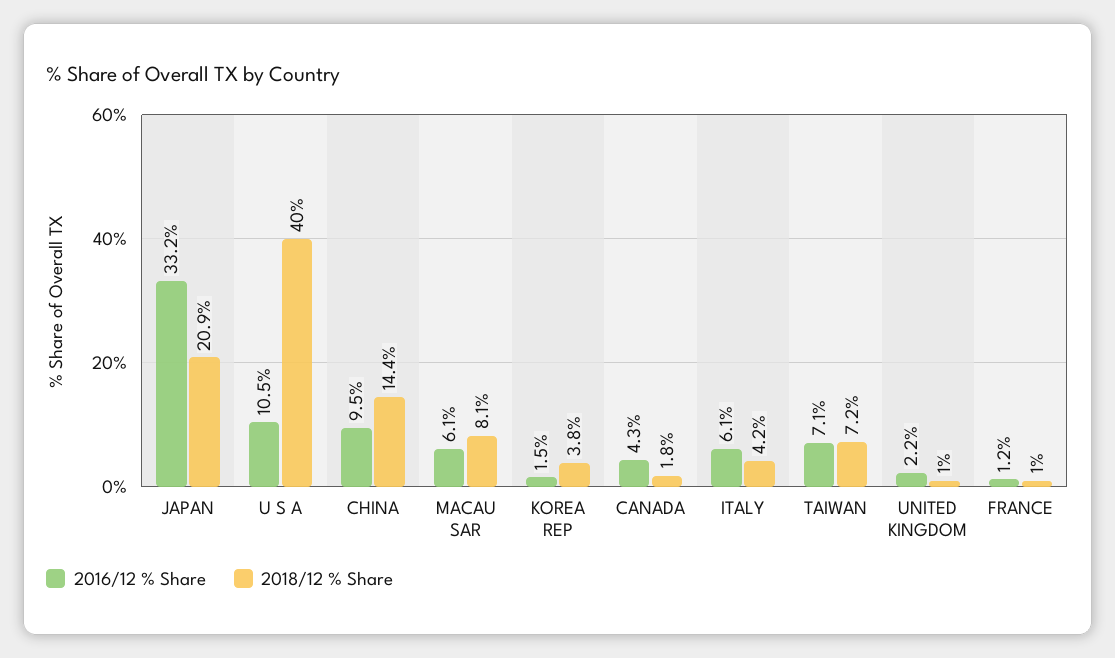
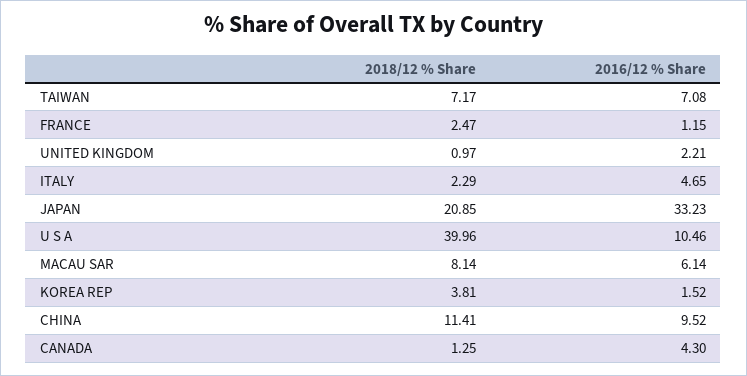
2018/12 % Share, CHINA: 14.4 -> 11.41
2018/12 % Share, CANADA: 1.8 -> 1.25
2016/12 % Share, ITALY: 6.1 -> 4.65
2018/12 % Share, ITALY: 4.2 -> 2.29
2018/12 % Share, FRANCE: 1 -> 2.47

